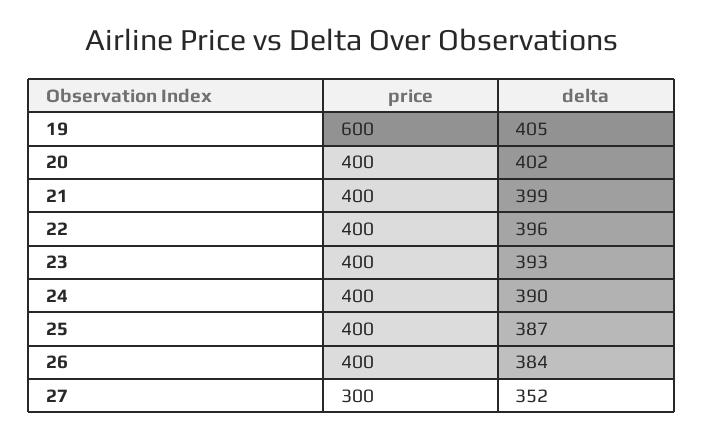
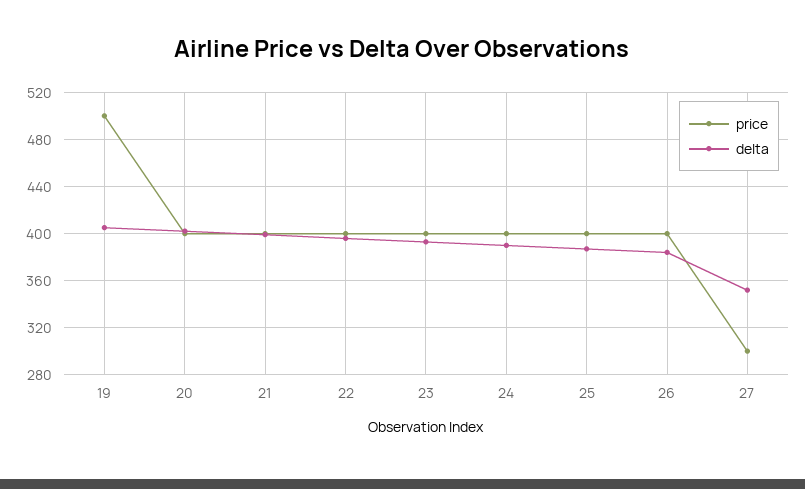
price, 19: 600 -> 500

